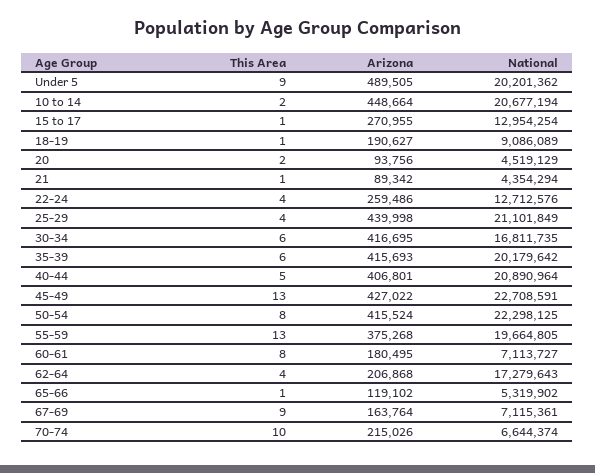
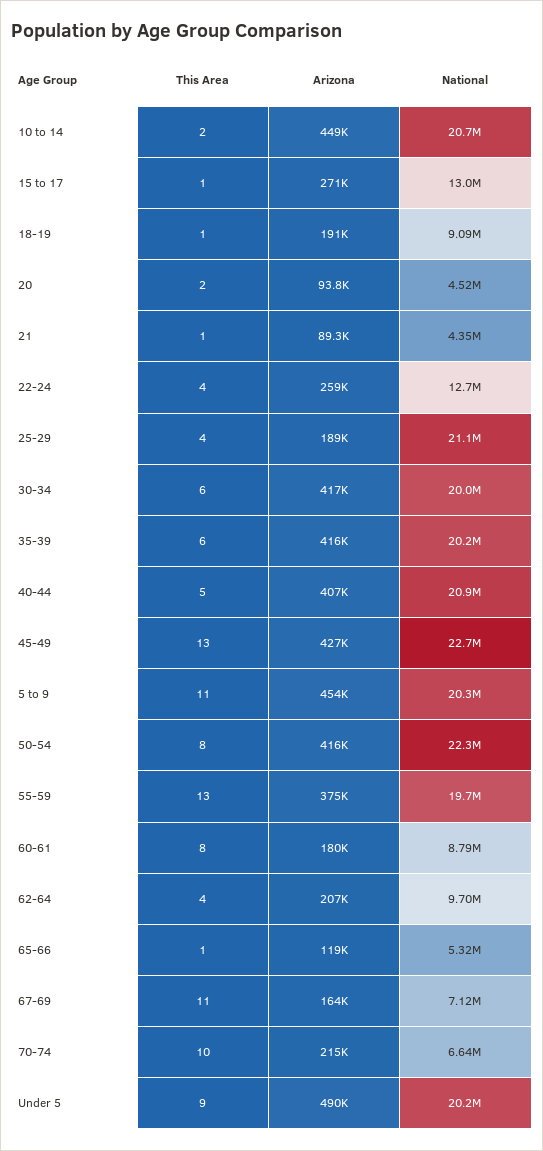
Arizona, 25-29: 439998 -> 189000
National, 30-34: 16811735 -> 20000000
National, 60-61: 7113727 -> 8790000
National, 62-64: 17279643 -> 9700000
This Area, 67-69: 9 -> 11
This Area, 5 to 9: none -> 11
Arizona, 5 to 9: none -> 454000
National, 5 to 9: none -> 20300000

